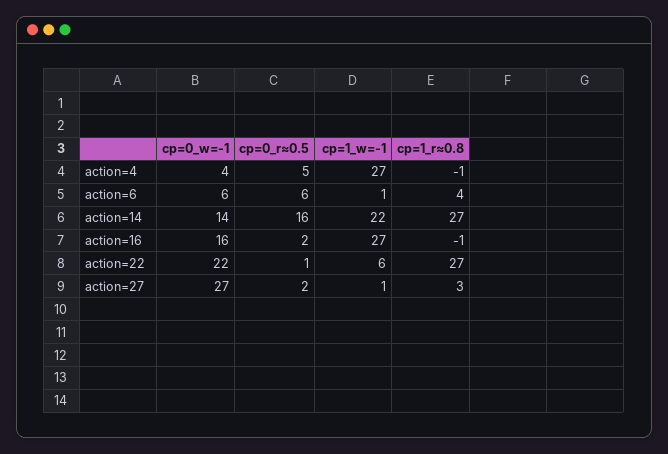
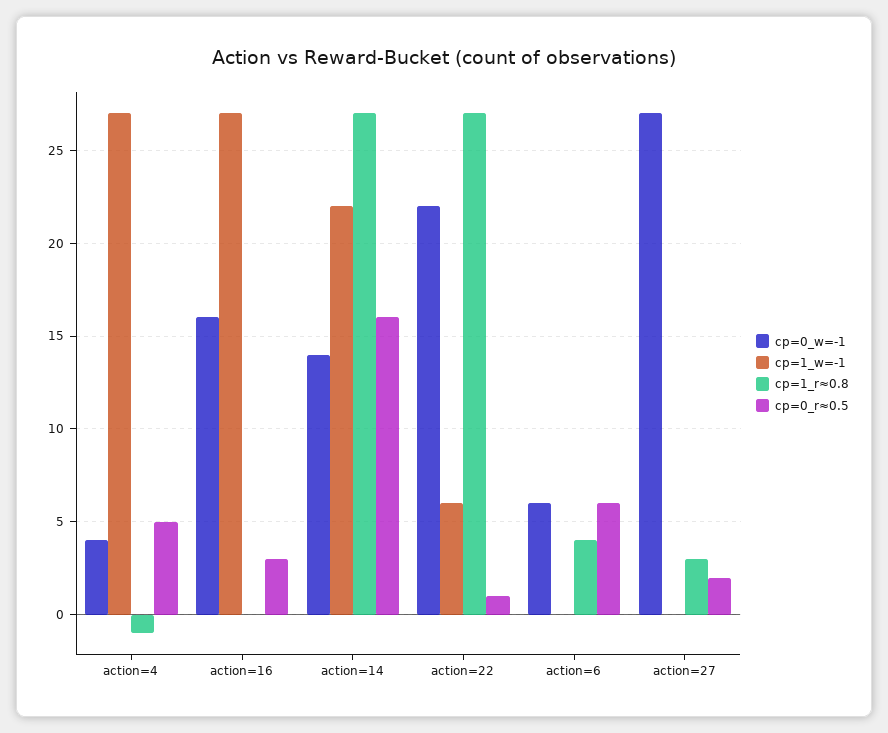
cp=1_w=-1, action=6: 1 -> 0
cp=0_r≈0.5, action=16: 2 -> 3
cp=1_r≈0.8, action=16: -1 -> 0
cp=1_w=-1, action=27: 1 -> 0

